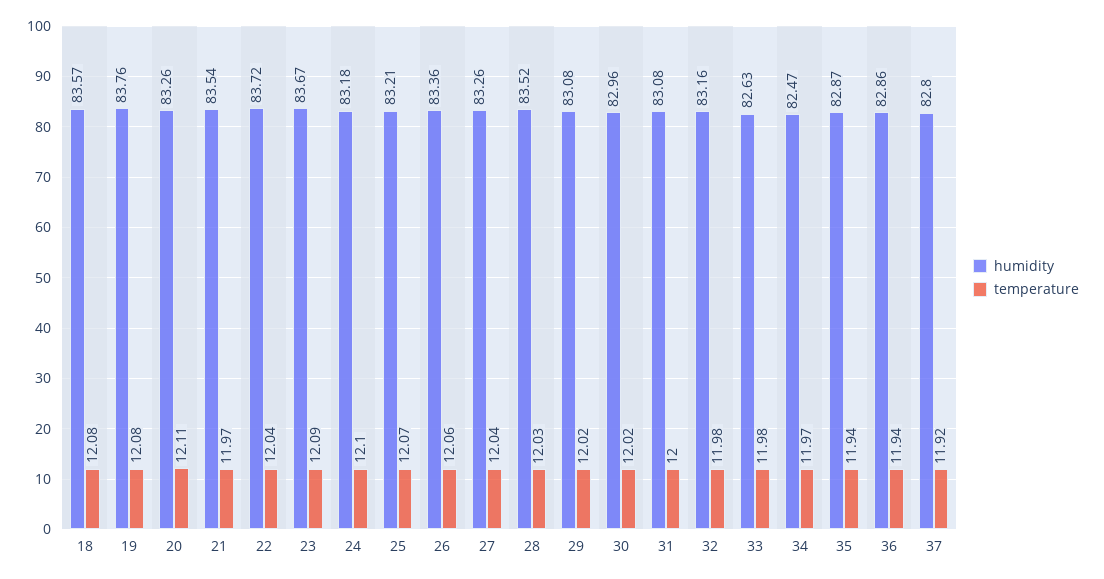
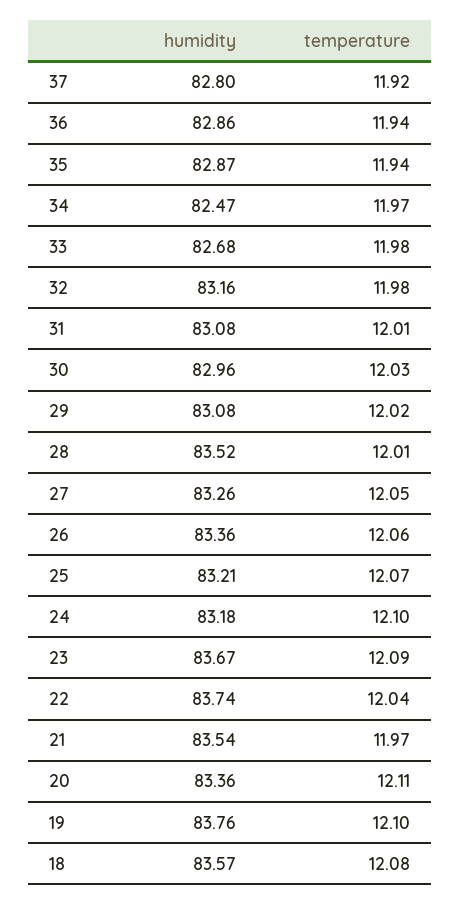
temperature, 19: 12.08 -> 12.1
humidity, 20: 83.26 -> 83.36
humidity, 22: 83.72 -> 83.74
temperature, 27: 12.04 -> 12.05
temperature, 28: 12.03 -> 12.01
temperature, 30: 12.02 -> 12.03
temperature, 31: 12 -> 12.01
humidity, 33: 82.63 -> 82.68

